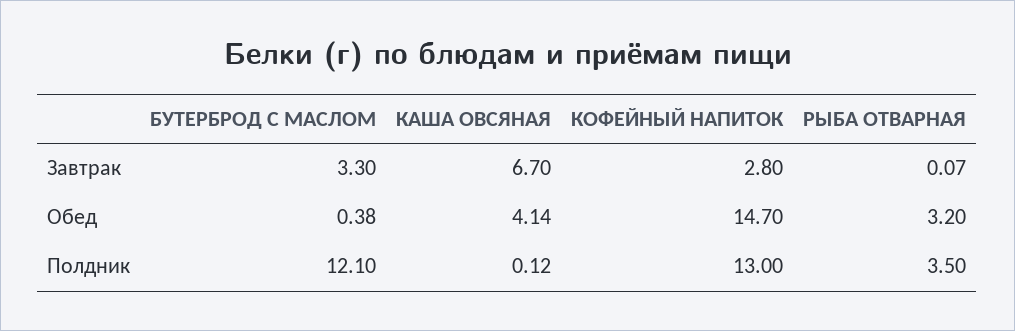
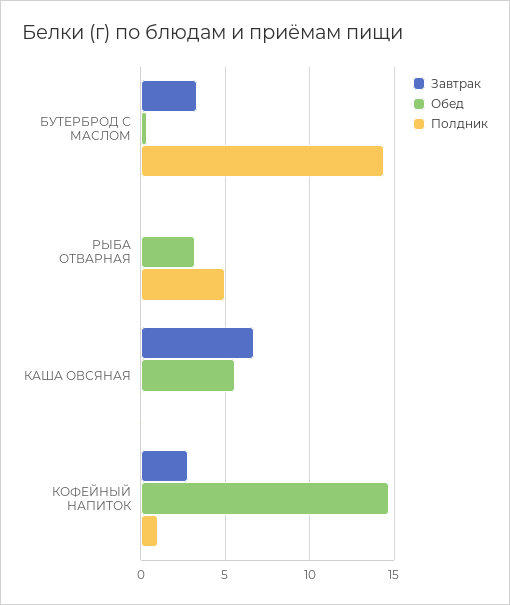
Обед, КАША ОВСЯНАЯ: 4.14 -> 5.5
Полдник, БУТЕРБРОД С МАСЛОМ: 12.1 -> 14.5
Полдник, КОФЕЙНЫЙ НАПИТОК: 13 -> 1
Полдник, РЫБА ОТВАРНАЯ: 3.5 -> 5

